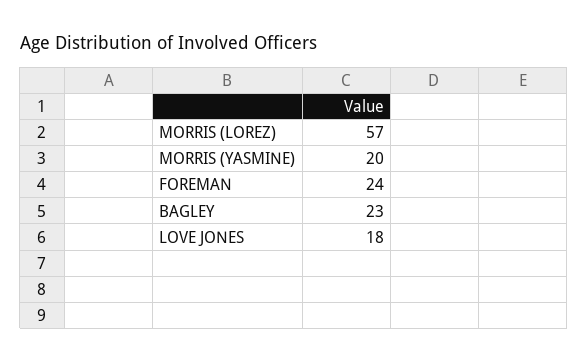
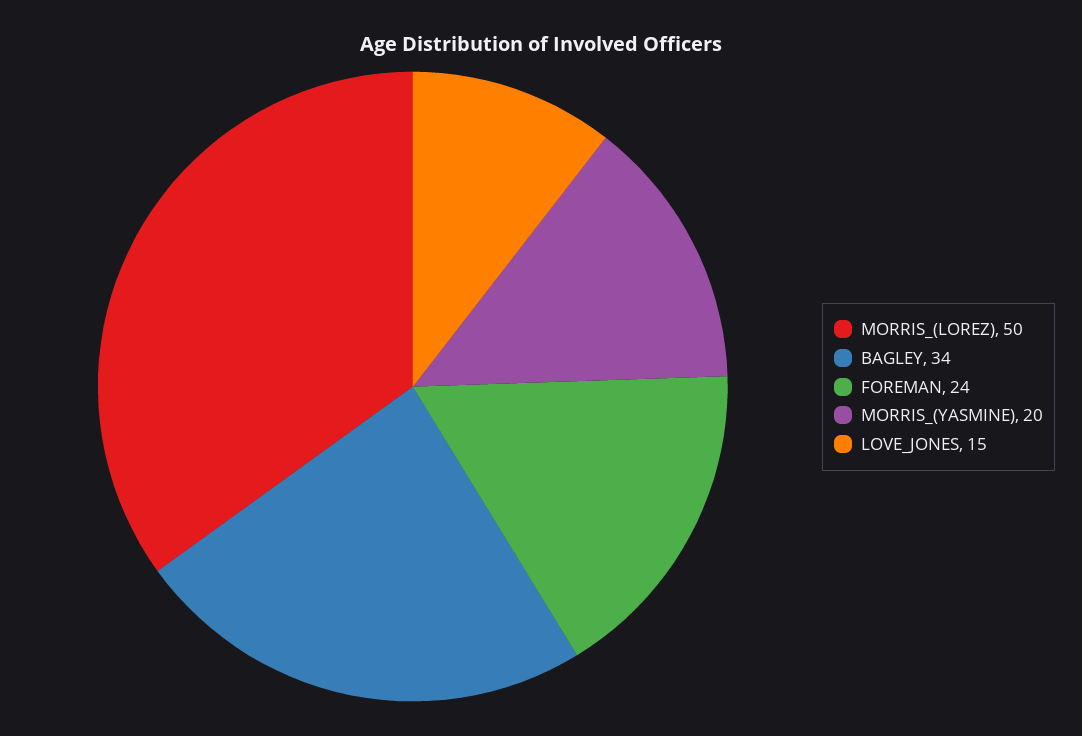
MORRIS (LOREZ): 57 -> 50
BAGLEY: 23 -> 34
LOVE JONES: 18 -> 15

